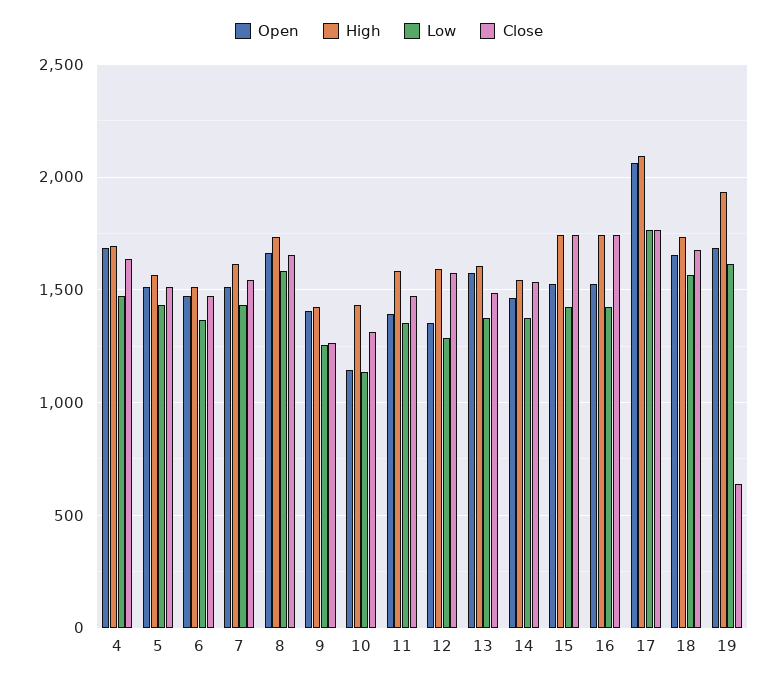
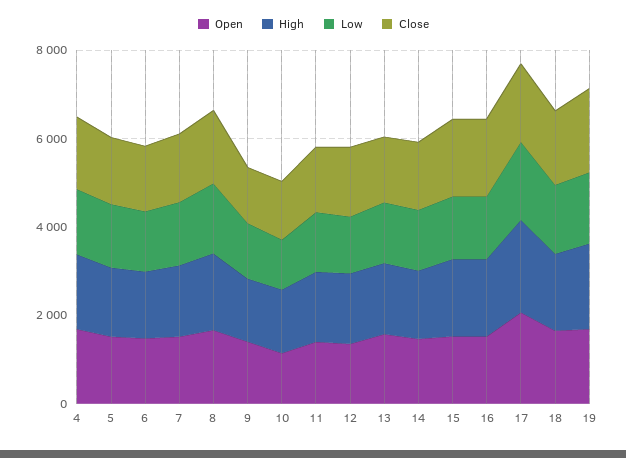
Close, 19: 650 -> 2000

